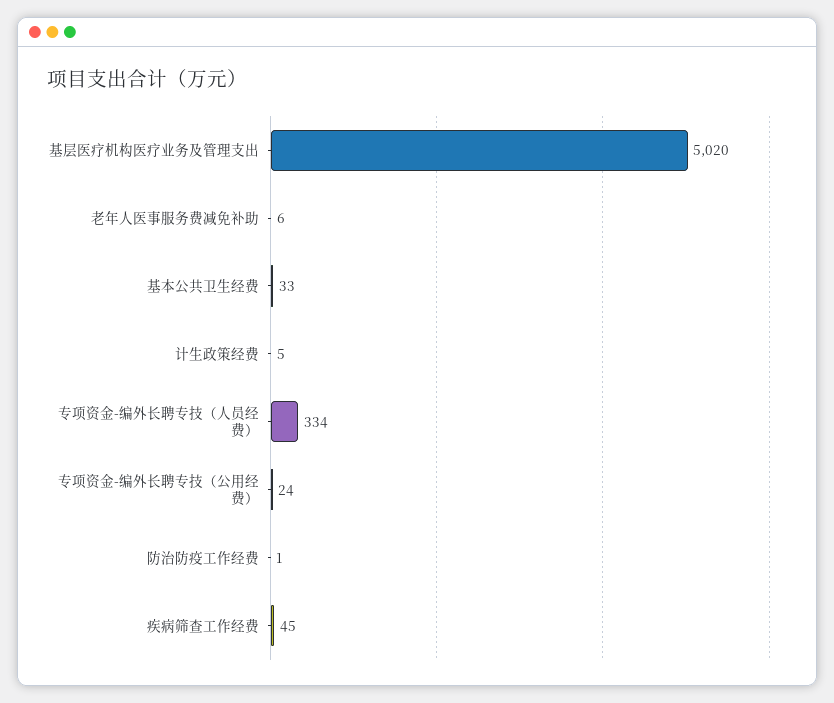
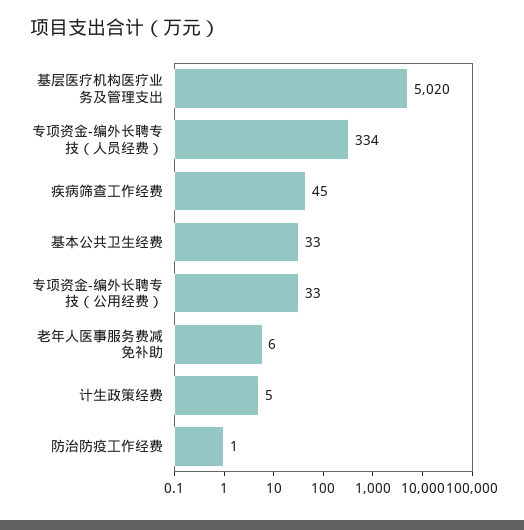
专项资金-编外长聘专技（公用经费）: 24 -> 33

